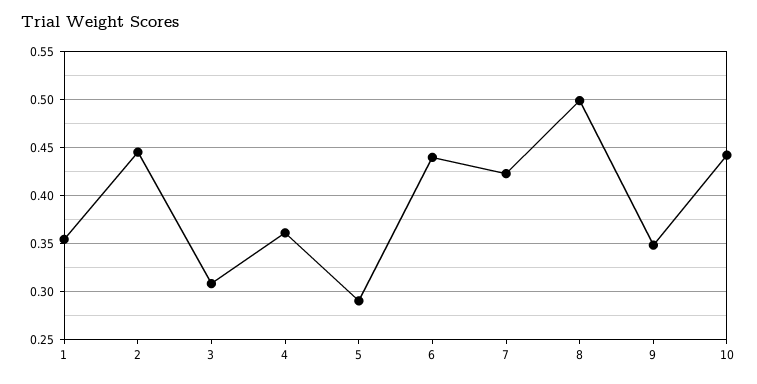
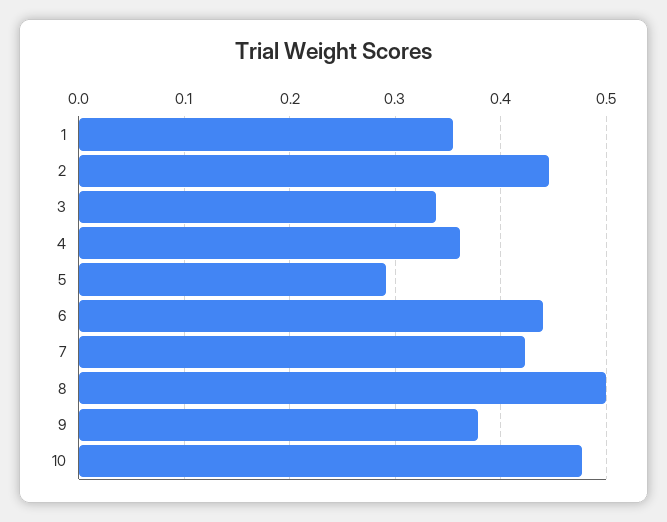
3: 0.31 -> 0.34
9: 0.35 -> 0.38
10: 0.44 -> 0.48

